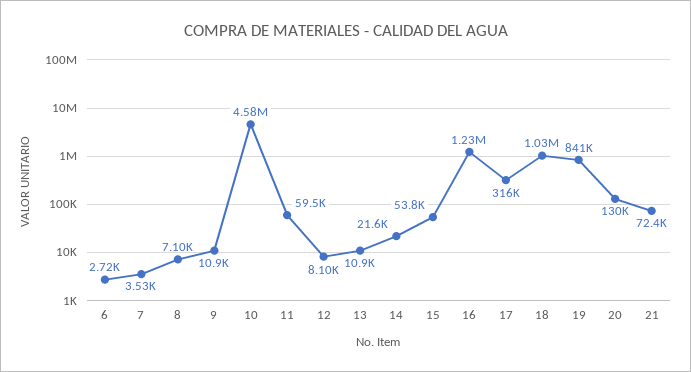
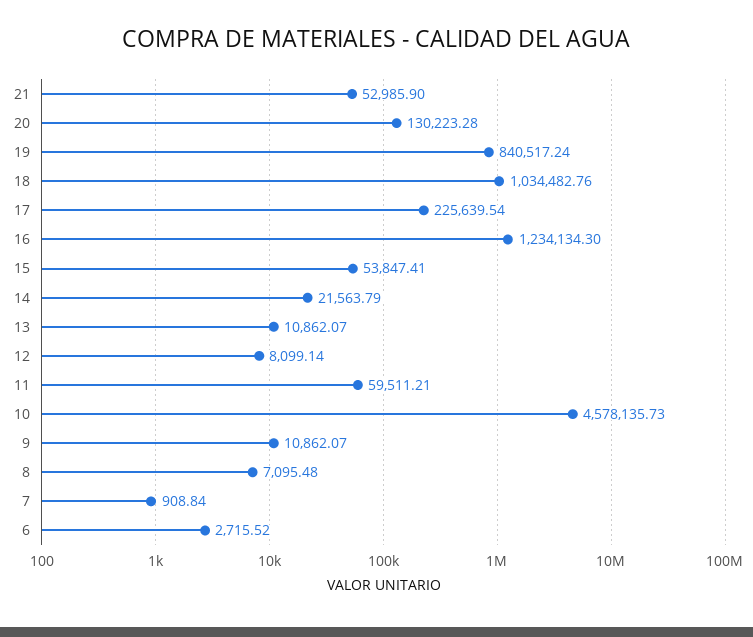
7: 3530 -> 908.84
17: 316000 -> 225639.54
21: 72400 -> 52985.9

